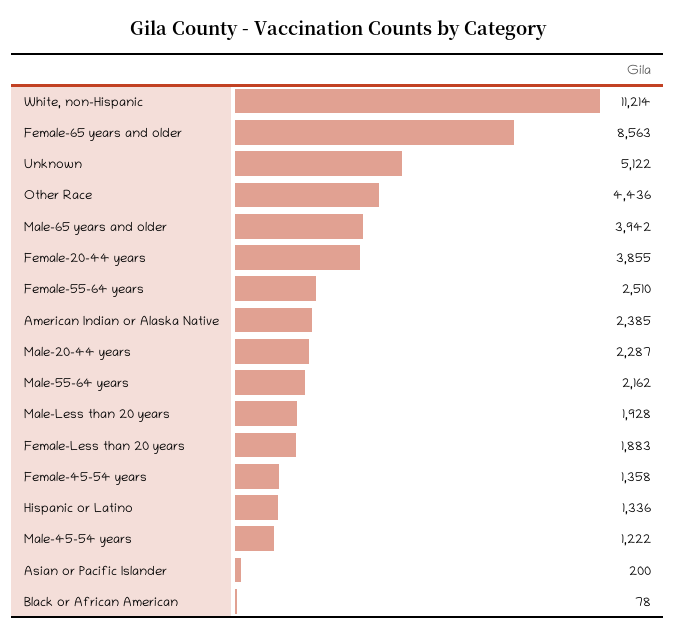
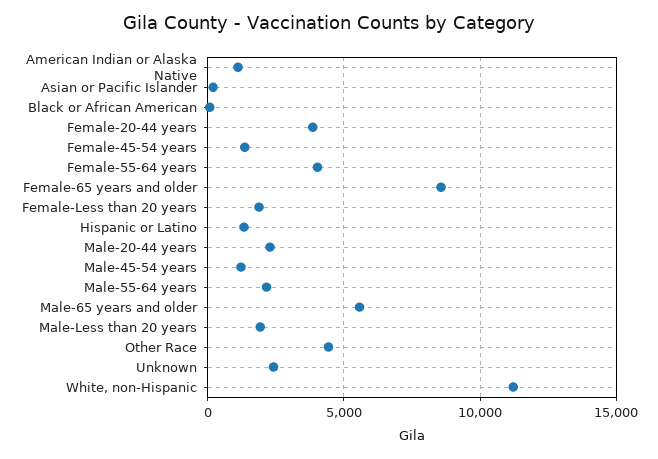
Unknown: 5122 -> 2500
Male-65 years and older: 3942 -> 5500
Female-55-64 years: 2510 -> 4000
American Indian or Alaska Native: 2385 -> 1000

